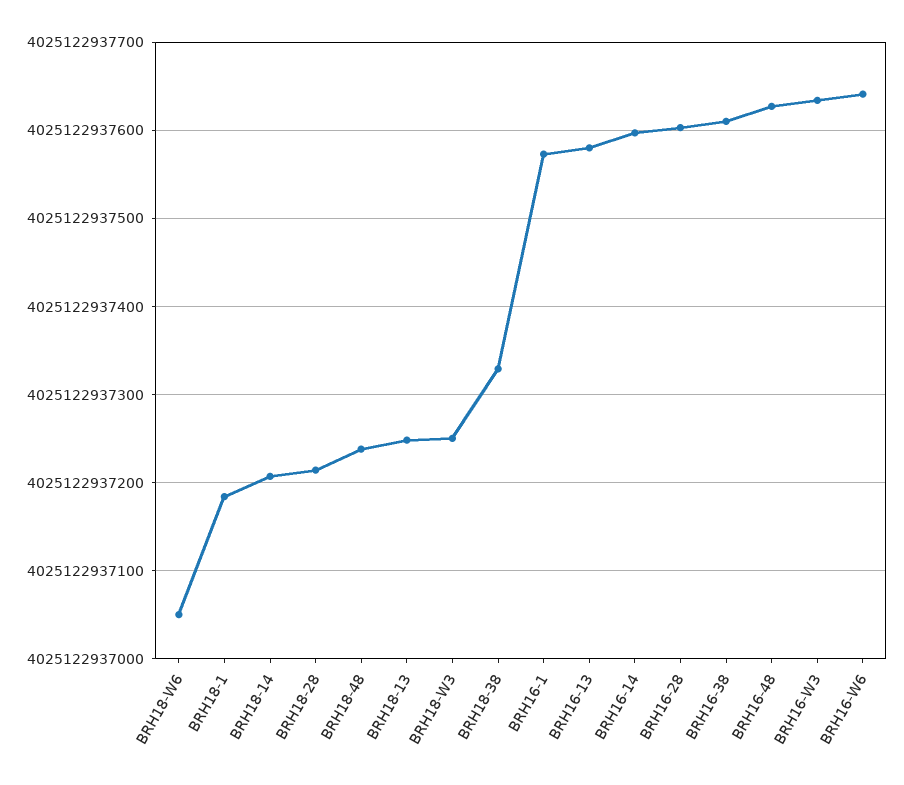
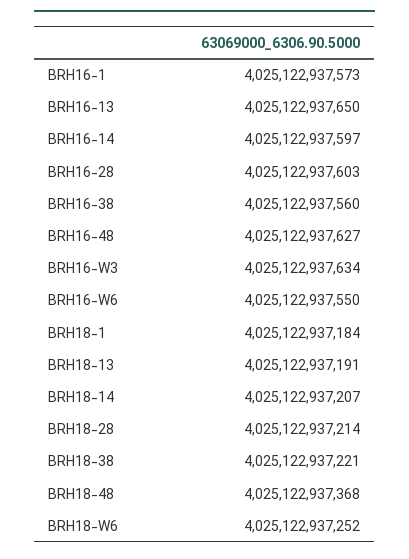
BRH18-W6: 4025122937050 -> 4025122937252
BRH18-48: 4025122937240 -> 4025122937368
BRH18-13: 4025122937250 -> 4025122937191
BRH18-W3: 4025122937250 -> none
BRH18-38: 4025122937330 -> 4025122937221
BRH16-13: 4025122937580 -> 4025122937650
BRH16-38: 4025122937610 -> 4025122937560
BRH16-W6: 4025122937640 -> 4025122937550

